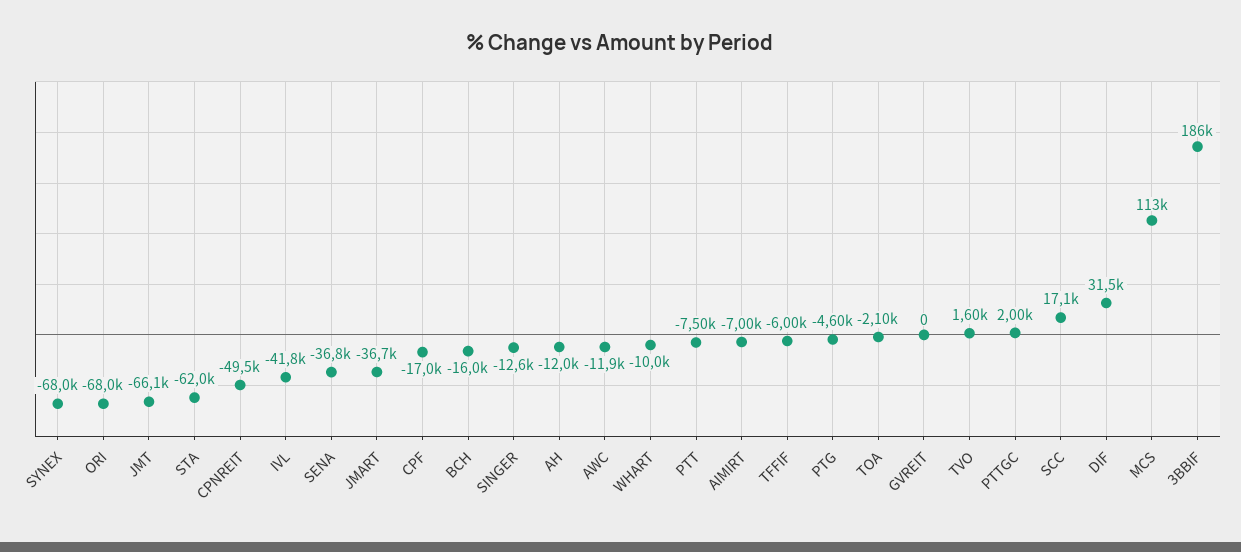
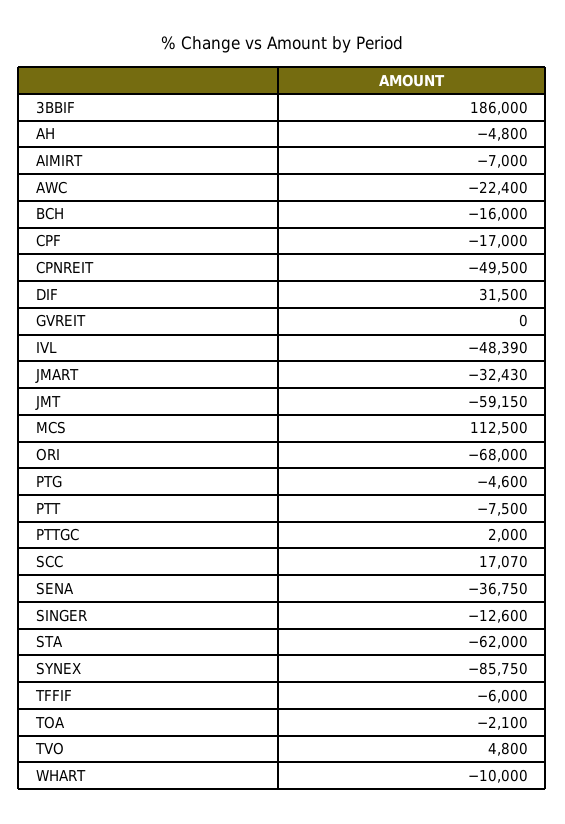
SYNEX: -68000 -> -85750
JMT: -66100 -> -59150
IVL: -41800 -> -48390
JMART: -36700 -> -32430
AH: -12000 -> -4800
AWC: -11900 -> -22400
TVO: 1600 -> 4800

